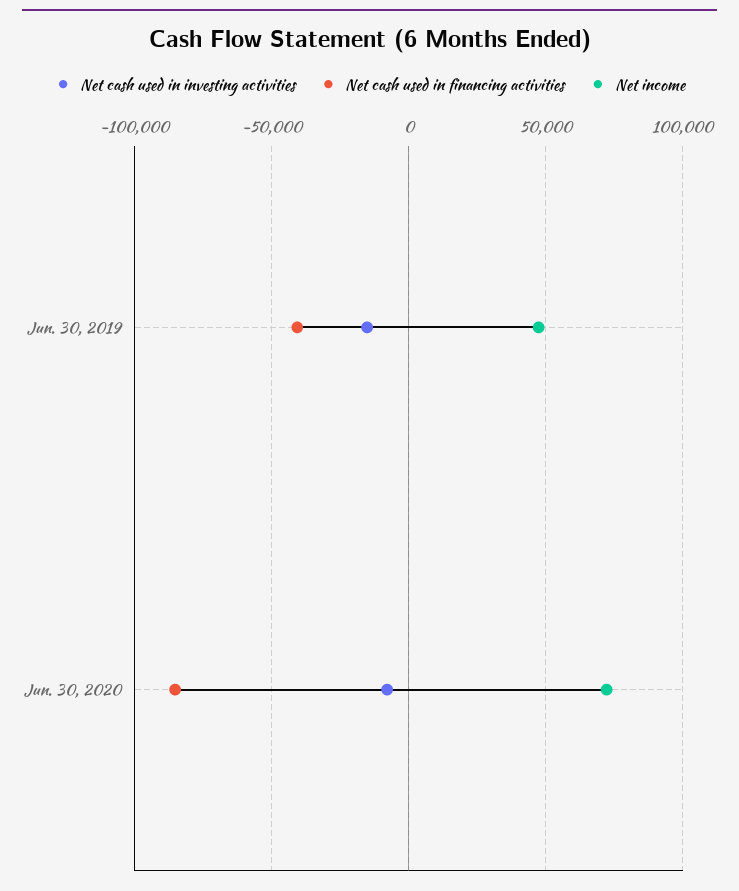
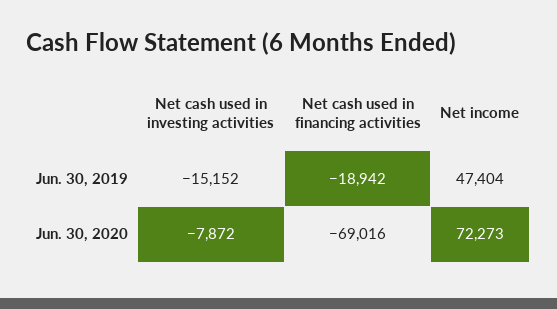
Net cash used in financing activities, Jun. 30, 2019: -40000 -> -18942
Net cash used in financing activities, Jun. 30, 2020: -85000 -> -69016

